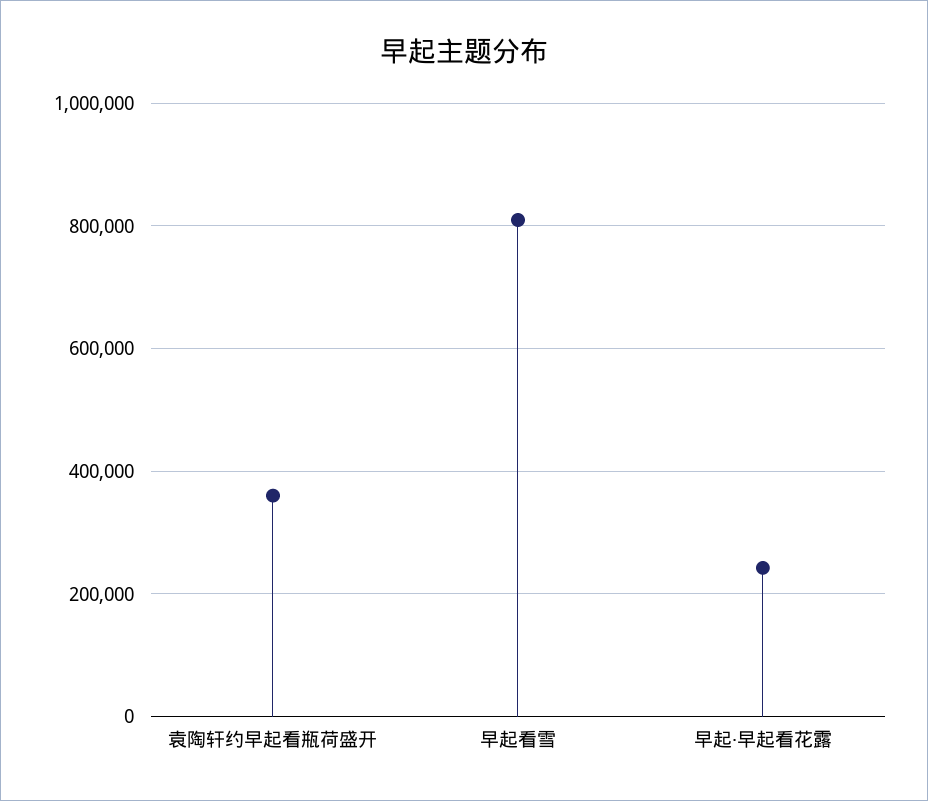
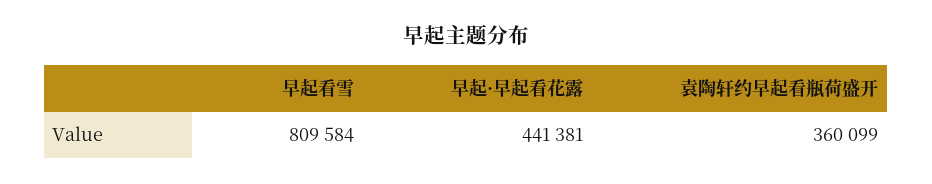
早起·早起看花露: 240000 -> 441381

